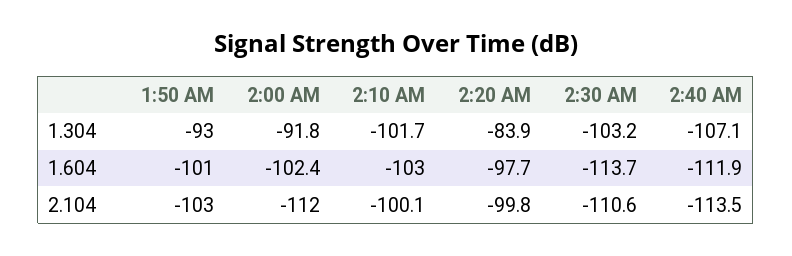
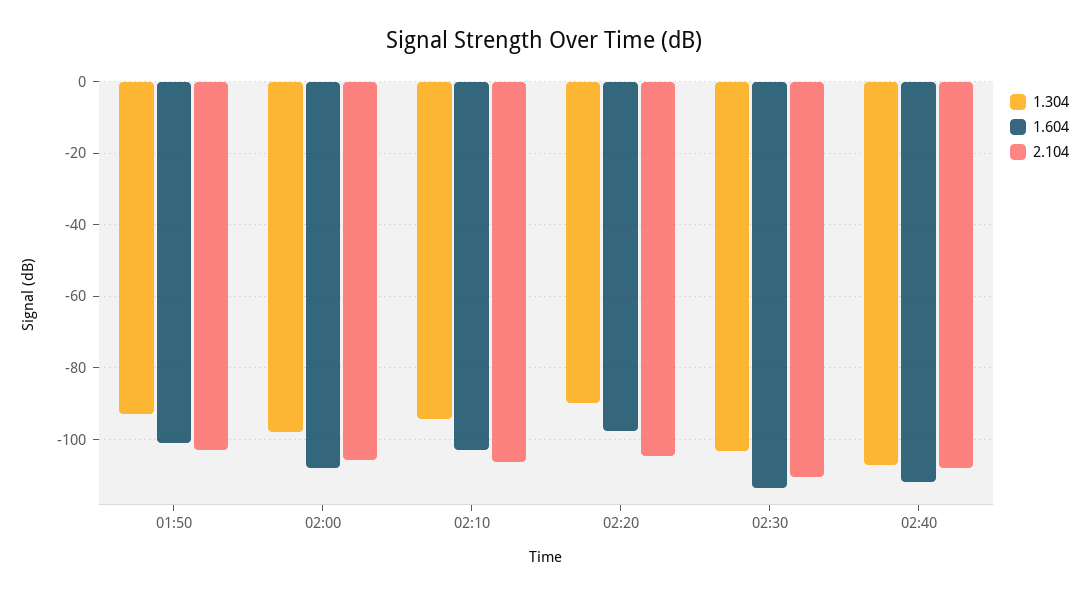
1.304, 2:00 AM: -91.8 -> -98
1.304, 2:10 AM: -101.7 -> -94
1.304, 2:20 AM: -83.9 -> -90
1.604, 2:00 AM: -102.4 -> -108
2.104, 2:00 AM: -112 -> -106
2.104, 2:10 AM: -100.1 -> -106
2.104, 2:20 AM: -99.8 -> -104
2.104, 2:40 AM: -113.5 -> -108

